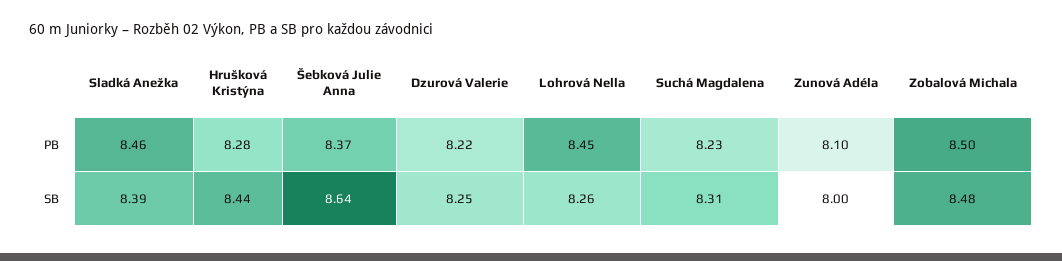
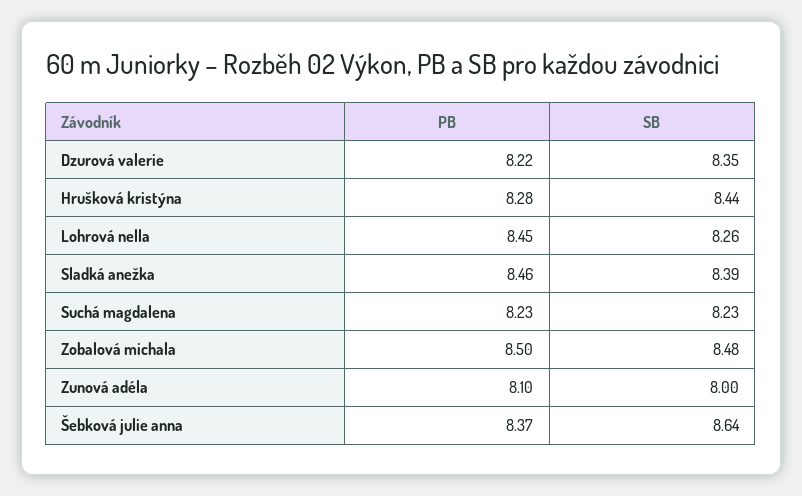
Dzurová Valerie, SB: 8.25 -> 8.35
Suchá Magdalena, SB: 8.31 -> 8.23

